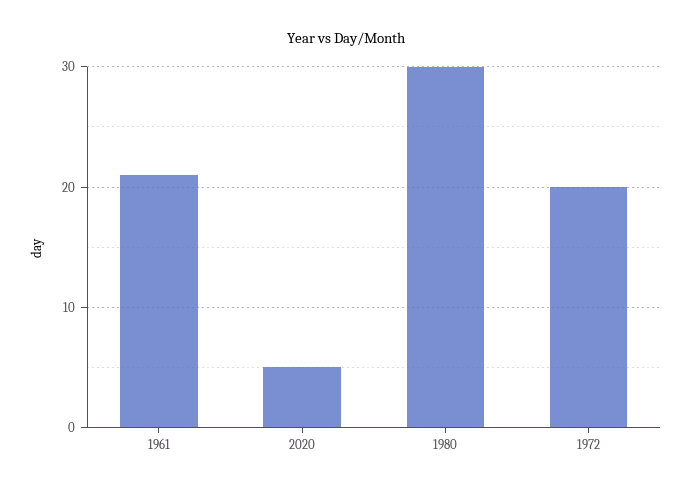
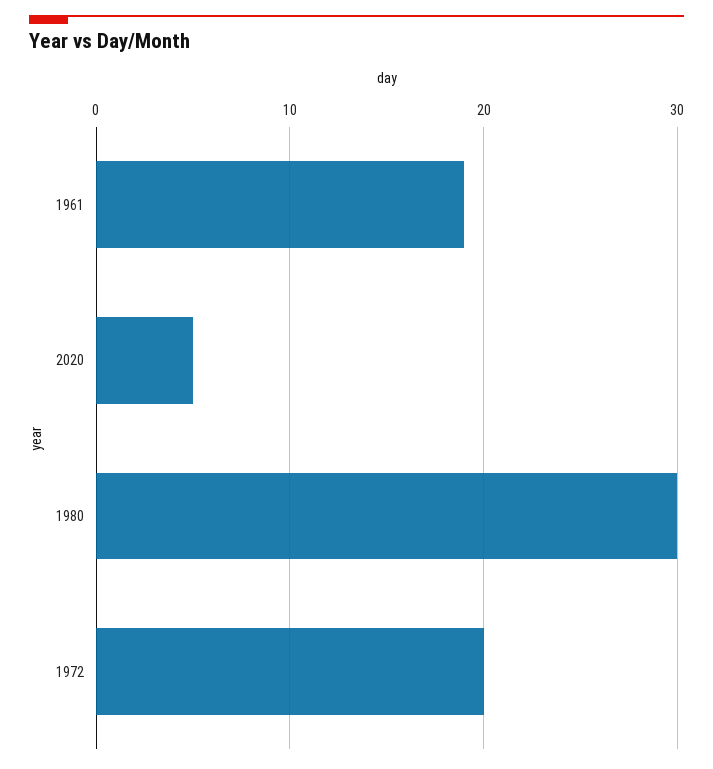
1961: 21 -> 19

